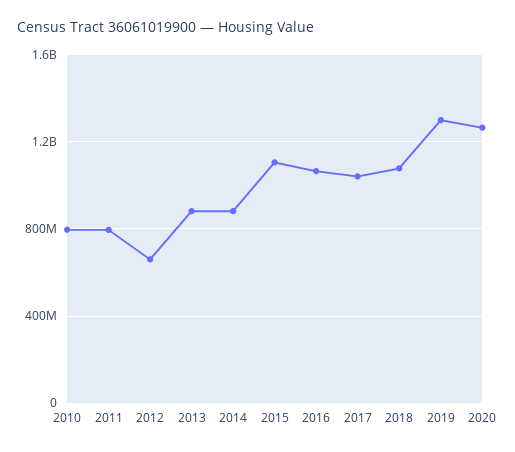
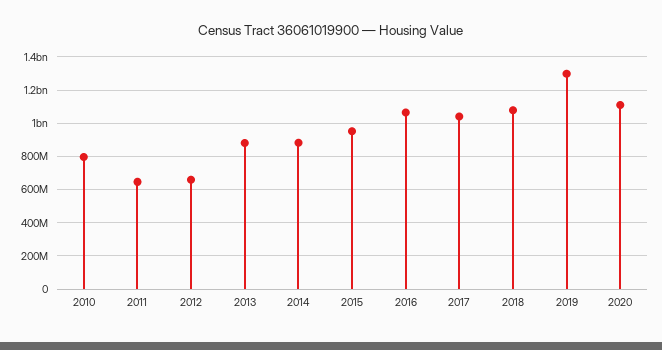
2011: 800000000 -> 650000000
2015: 1100000000 -> 950000000
2020: 1250000000 -> 1100000000

